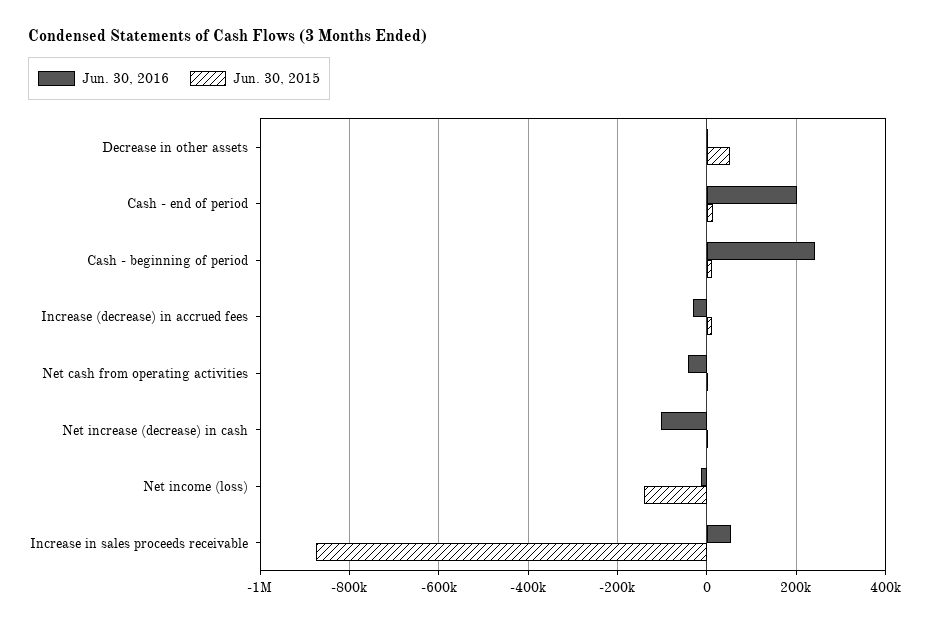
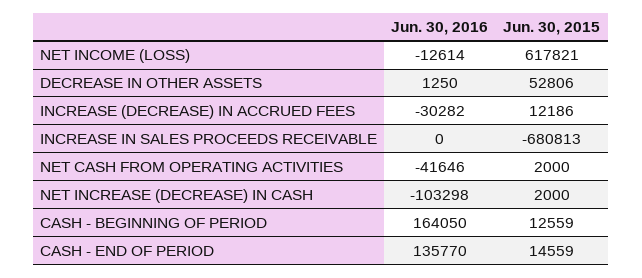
Jun. 30, 2016, Cash - end of period: 200000 -> 135770
Jun. 30, 2016, Cash - beginning of period: 240000 -> 164050
Jun. 30, 2015, Net income (loss): -140000 -> 617821
Jun. 30, 2016, Increase in sales proceeds receivable: 60000 -> 0
Jun. 30, 2015, Increase in sales proceeds receivable: -880000 -> -680813

